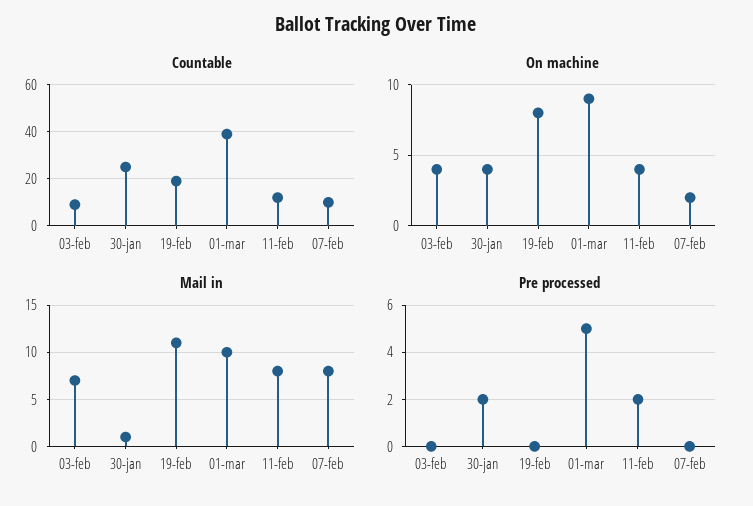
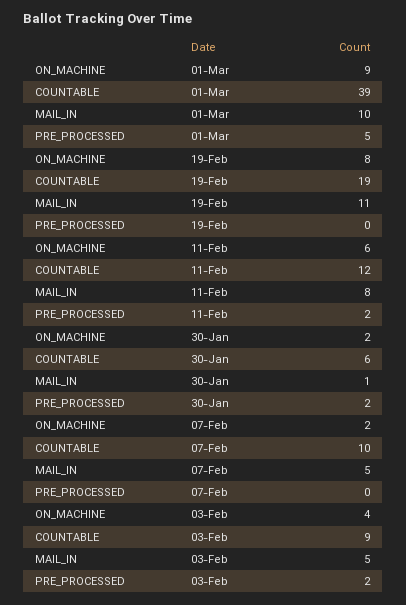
Countable, 30-jan: 25 -> 6
On machine, 30-jan: 4 -> 2
On machine, 11-feb: 4 -> 6
Mail in, 03-feb: 7 -> 5
Mail in, 07-feb: 8 -> 5
Pre processed, 03-feb: 0 -> 2

